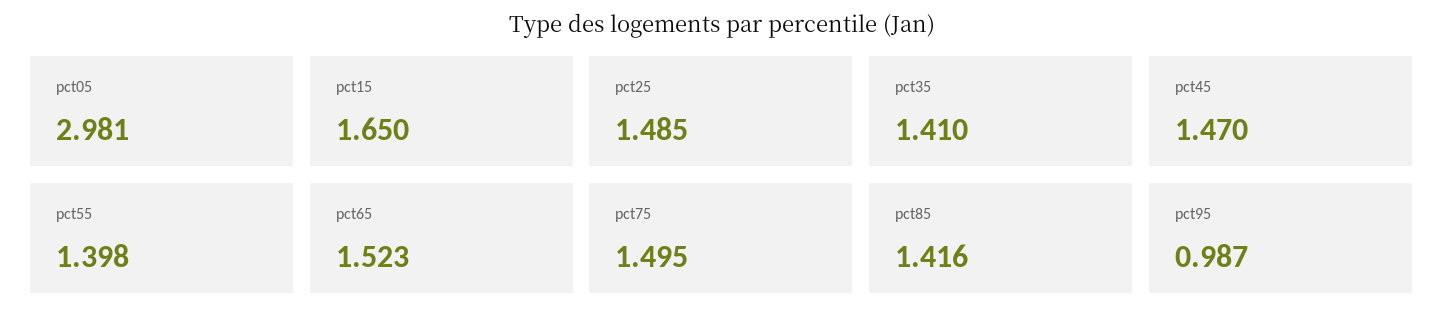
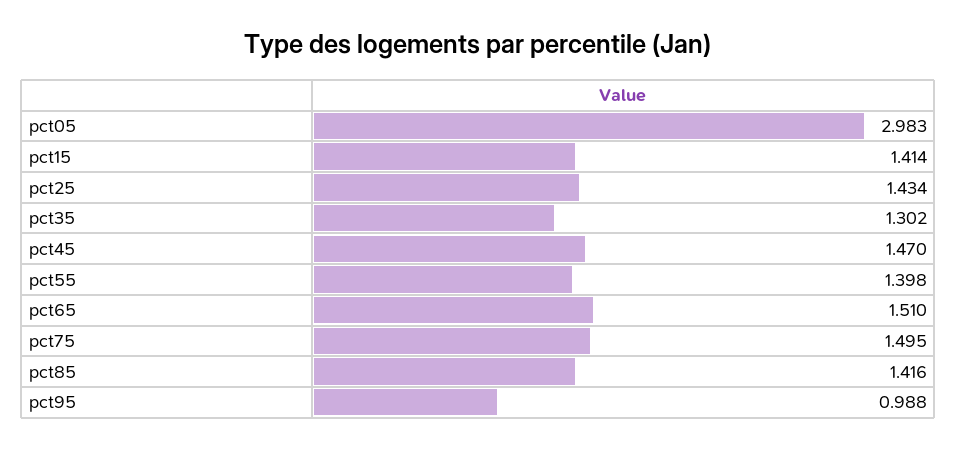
pct05: 2.981 -> 2.983
pct15: 1.65 -> 1.414
pct25: 1.485 -> 1.434
pct35: 1.41 -> 1.302
pct65: 1.523 -> 1.51
pct95: 0.987 -> 0.988

